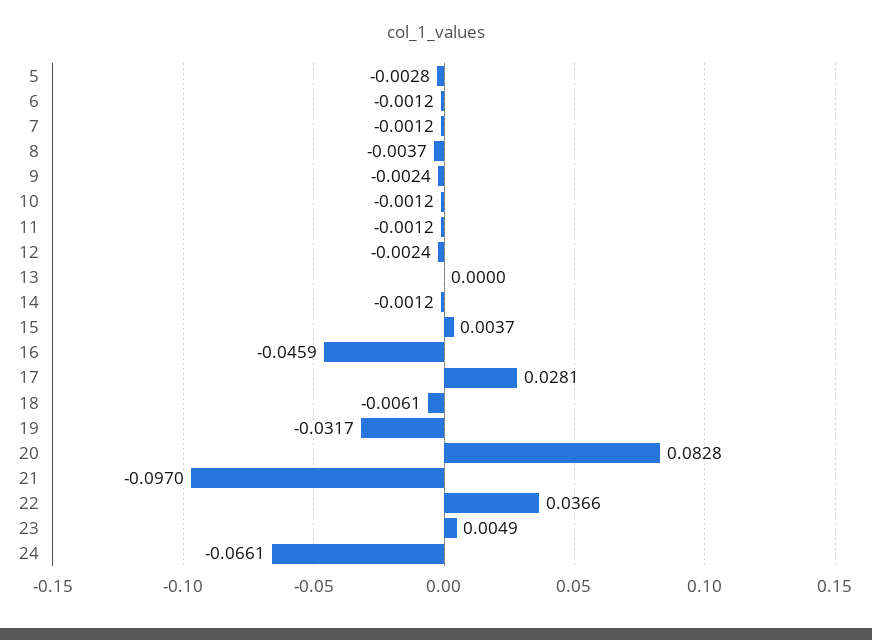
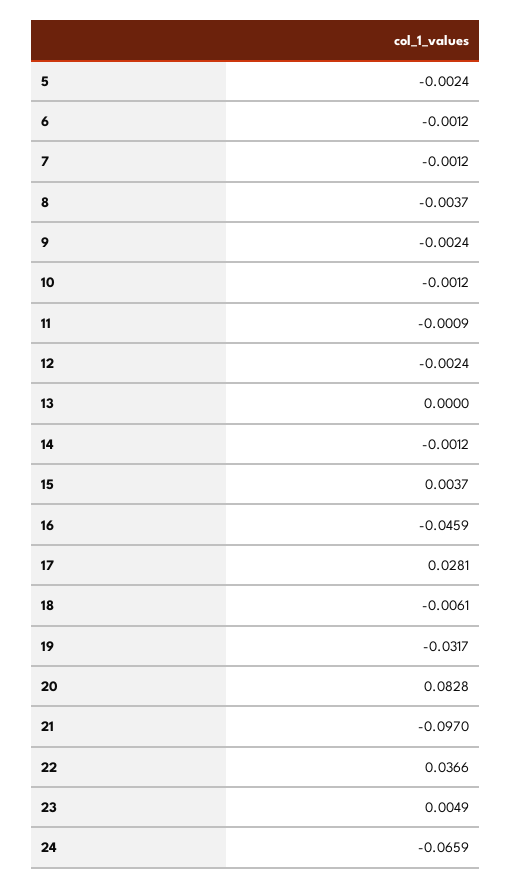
5: -0.0028 -> -0.0024
11: -0.0012 -> -0.0009
24: -0.0661 -> -0.0659

